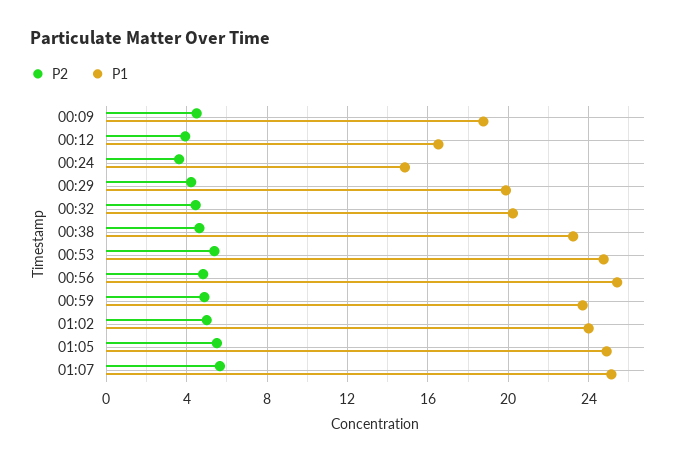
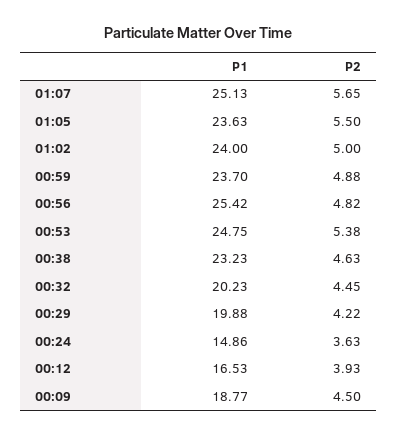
P1, 01:05: 25 -> 23.63

